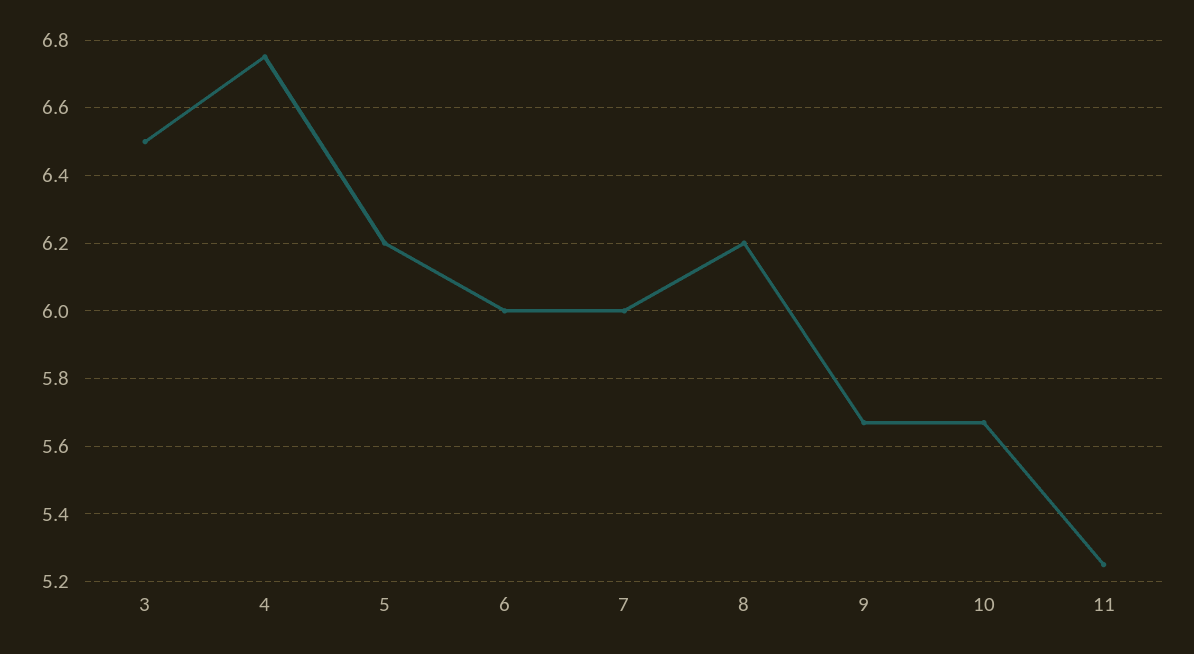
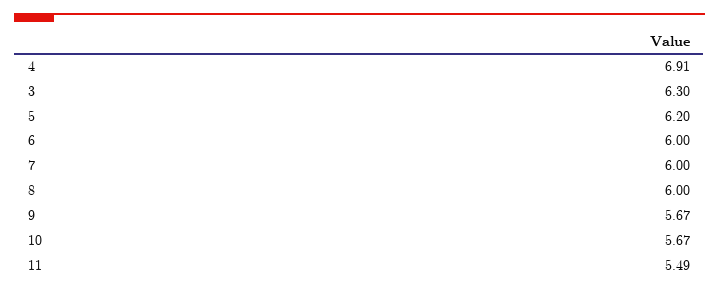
3: 6.5 -> 6.3
4: 6.75 -> 6.91
8: 6.2 -> 6
11: 5.25 -> 5.49

